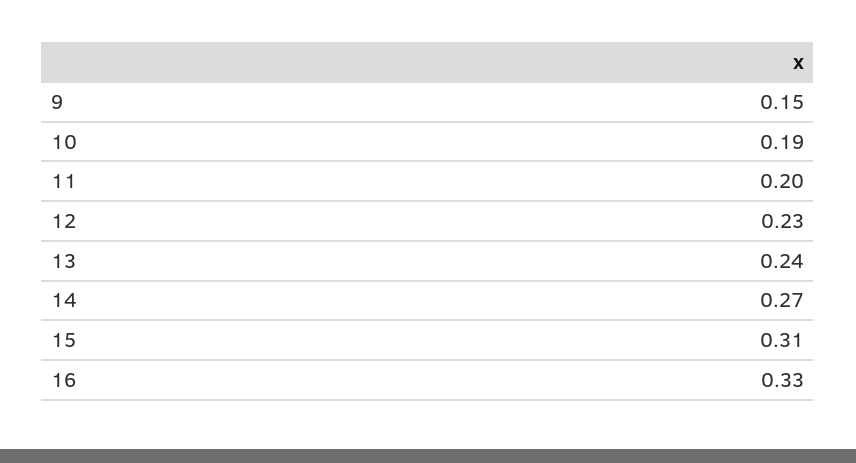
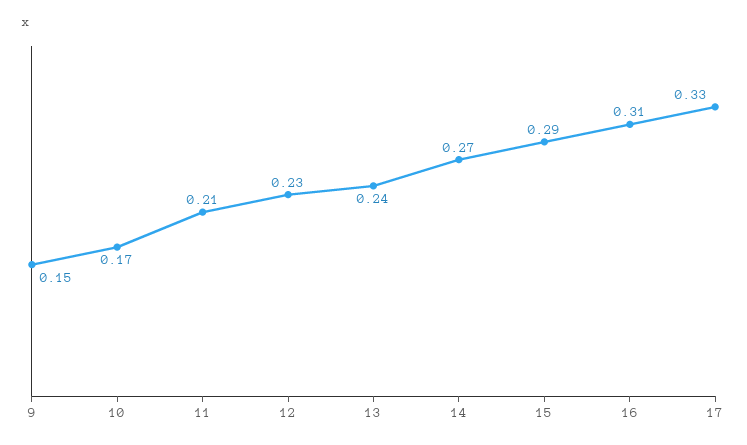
10: 0.19 -> 0.17
11: 0.2 -> 0.21
15: 0.31 -> 0.29
16: 0.33 -> 0.31
17: none -> 0.33

